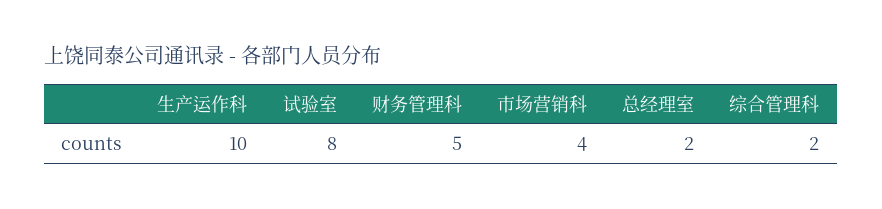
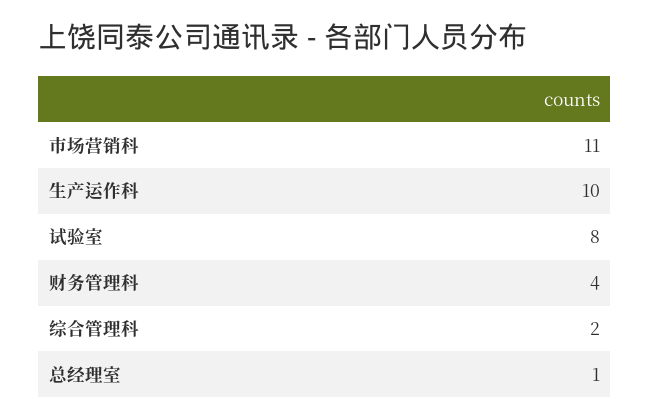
财务管理科: 5 -> 4
市场营销科: 4 -> 11
总经理室: 2 -> 1

